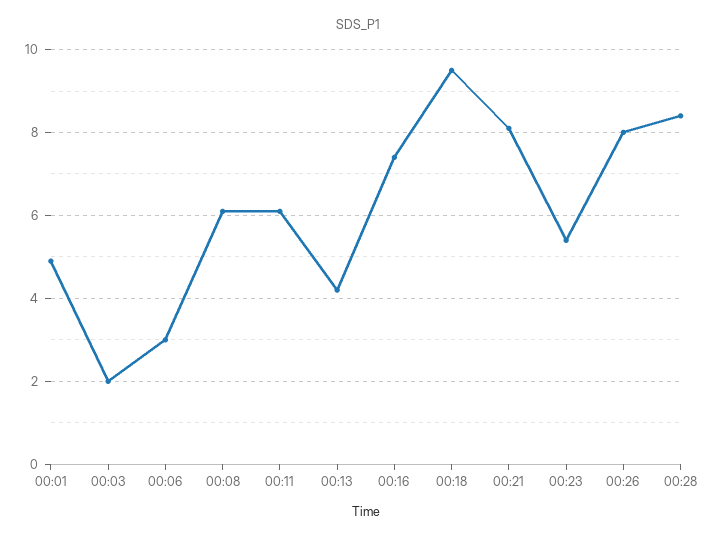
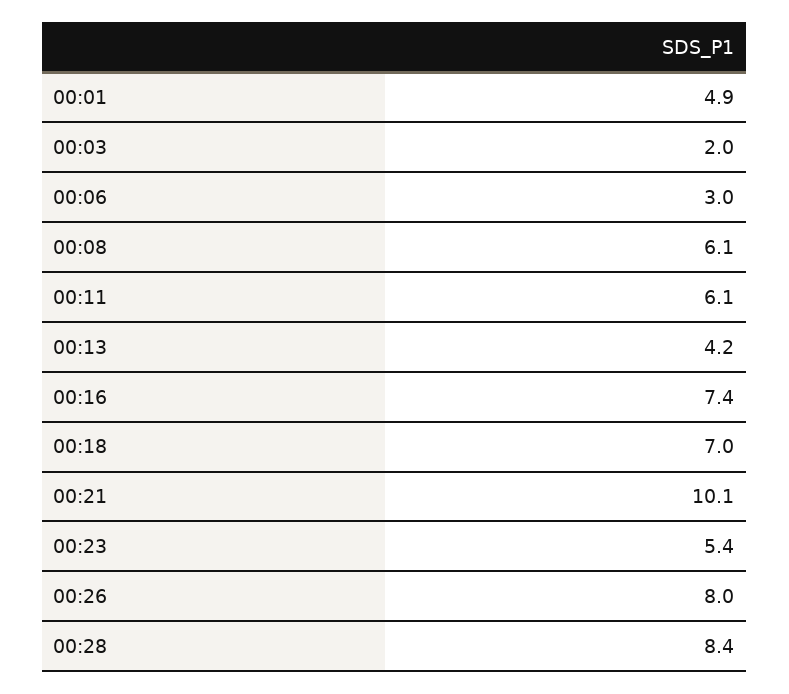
00:18: 9.5 -> 7
00:21: 8 -> 10.1

